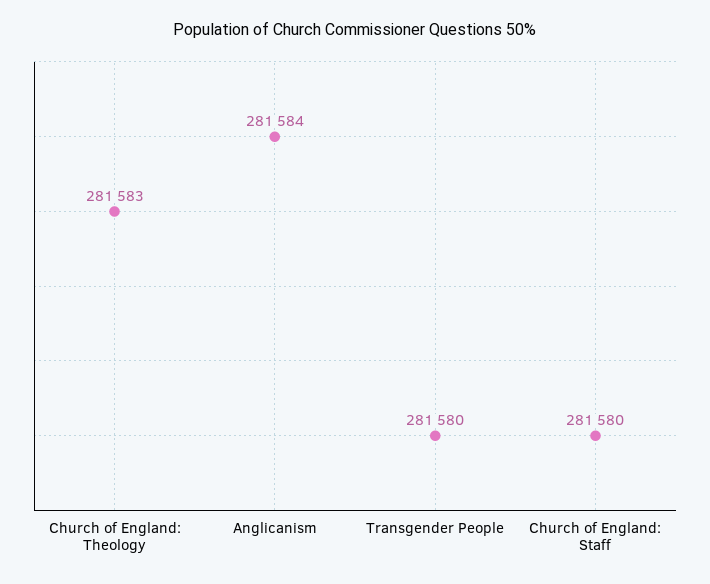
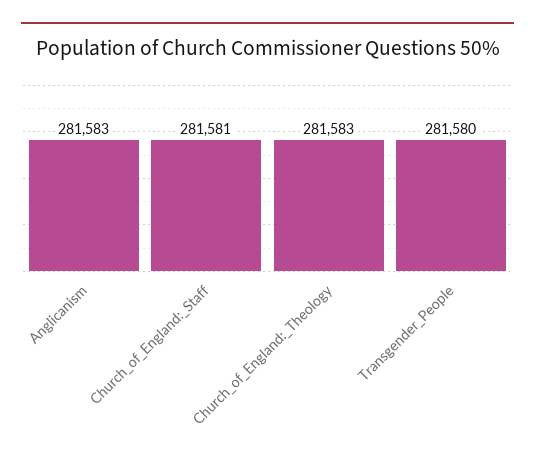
Anglicanism: 281584 -> 281583
Church of England: Staff: 281580 -> 281581

